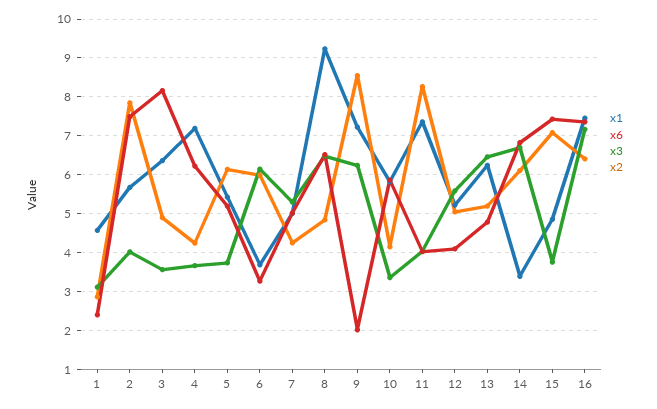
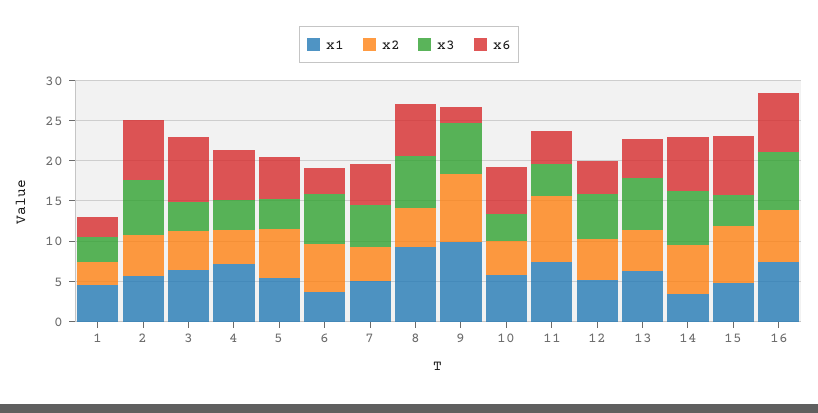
x3, 2: 4 -> 7
x2, 2: 7.8 -> 5
x1, 9: 7.2 -> 10

